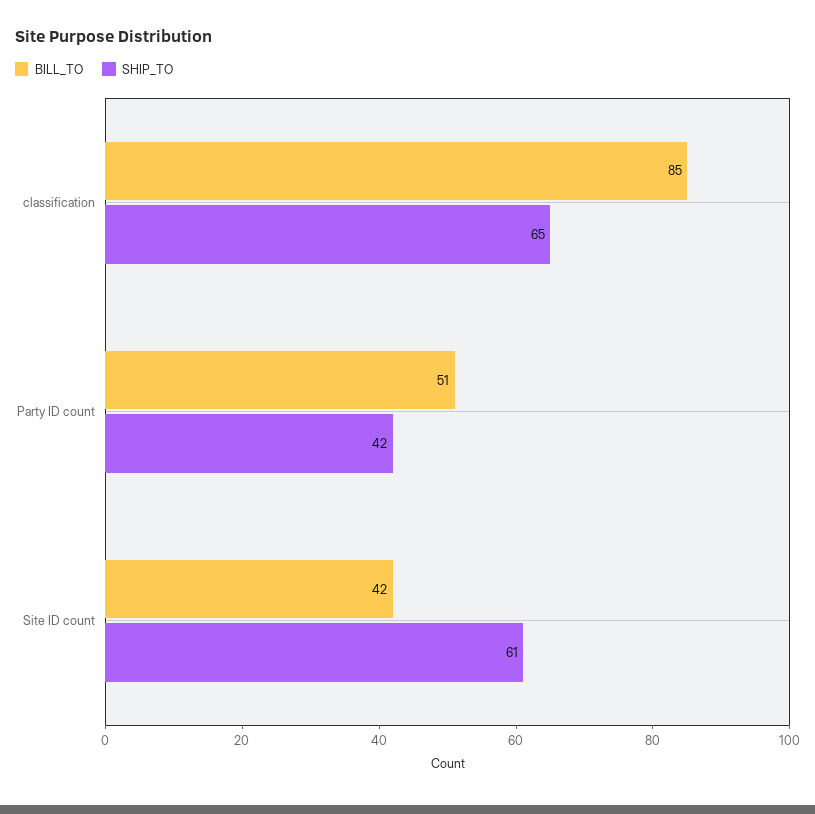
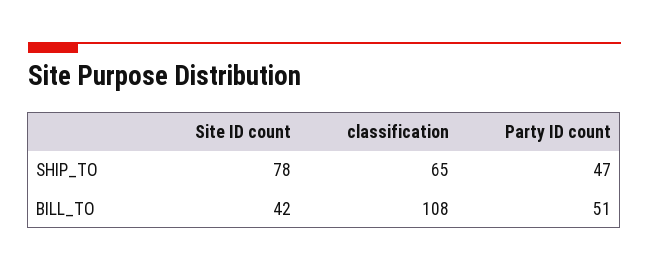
BILL_TO, classification: 85 -> 108
SHIP_TO, Party ID count: 42 -> 47
SHIP_TO, Site ID count: 61 -> 78

